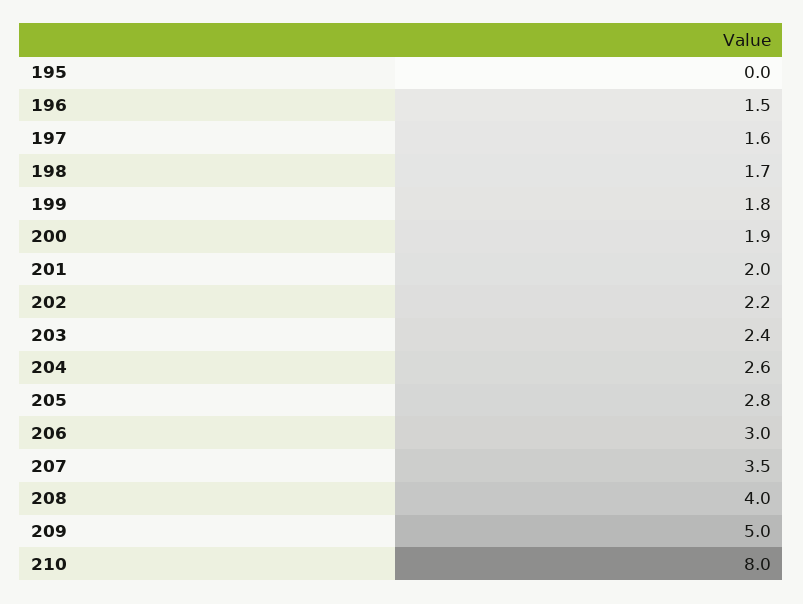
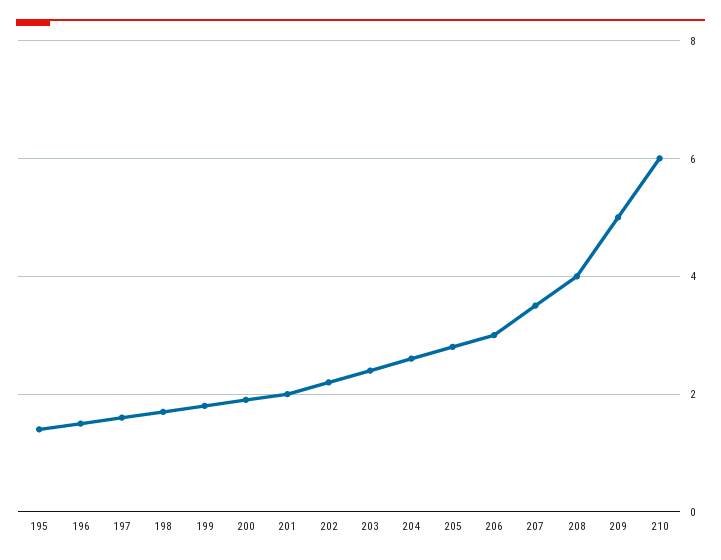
195: 0 -> 1.5
210: 8 -> 6

